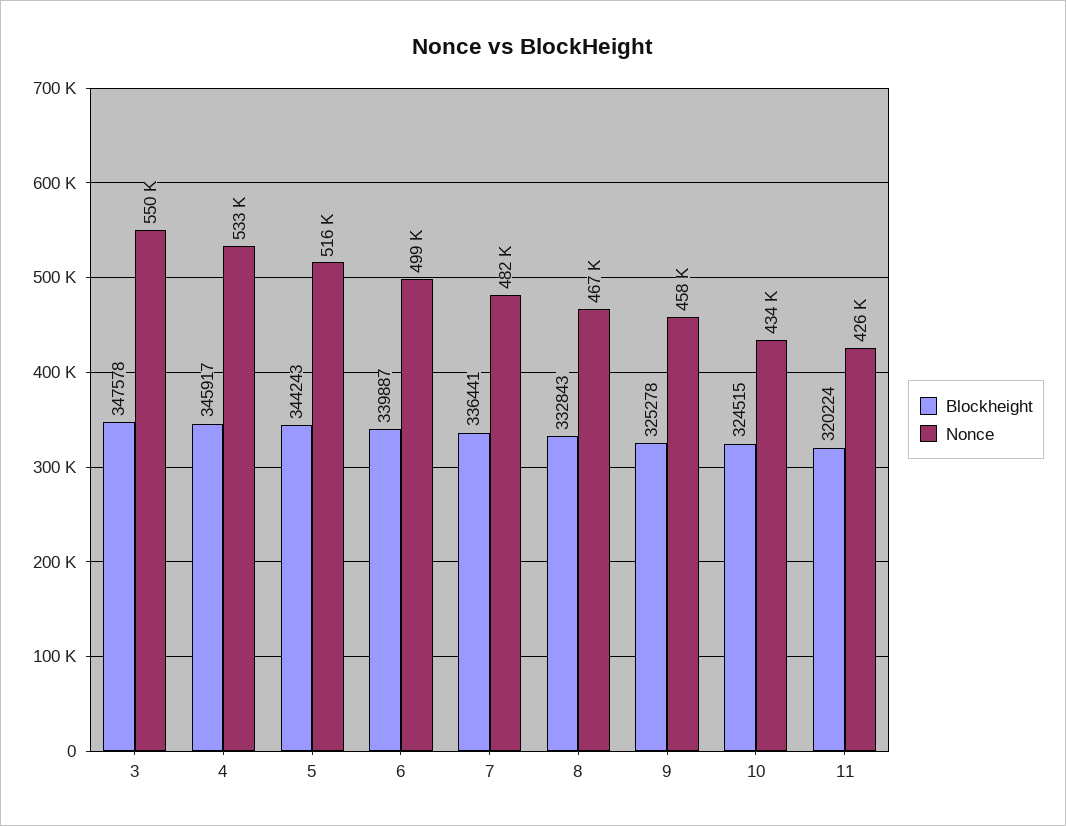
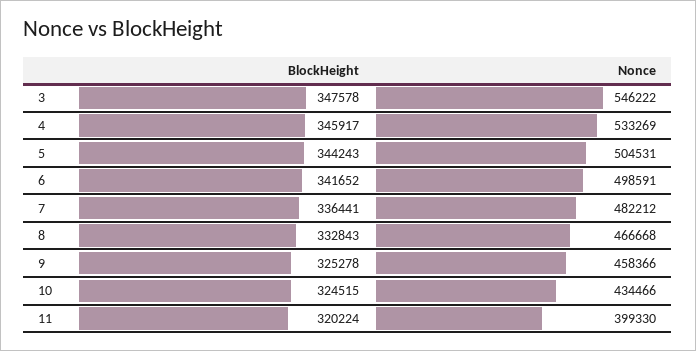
Nonce, 3: 550000 -> 546222
Nonce, 5: 516000 -> 504531
Blockheight, 6: 339887 -> 341652
Nonce, 11: 426000 -> 399330

